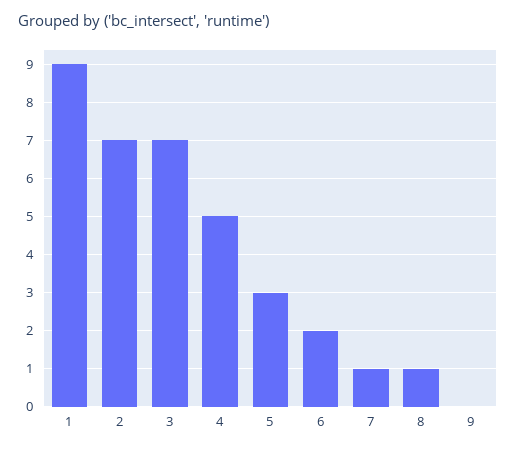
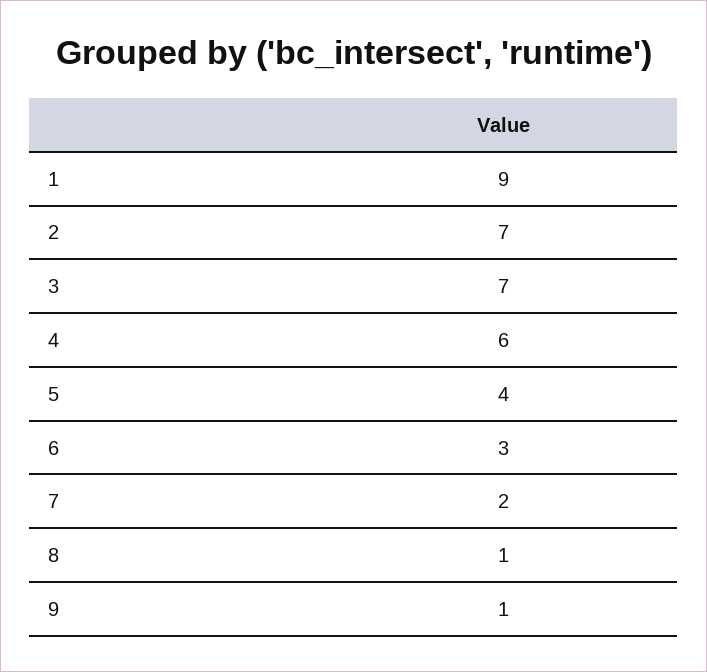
4: 5 -> 6
5: 3 -> 4
6: 2 -> 3
7: 1 -> 2
9: 0 -> 1

